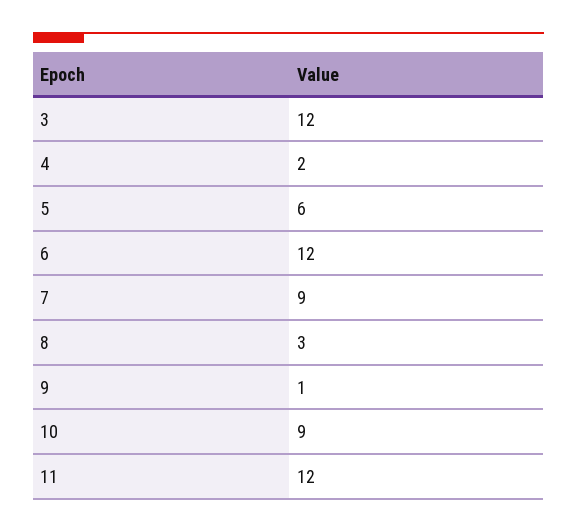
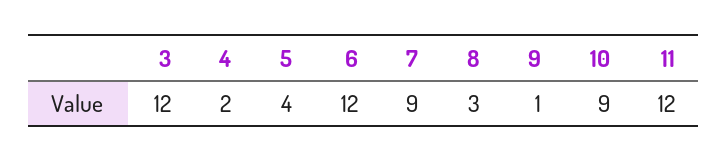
5: 6 -> 4

